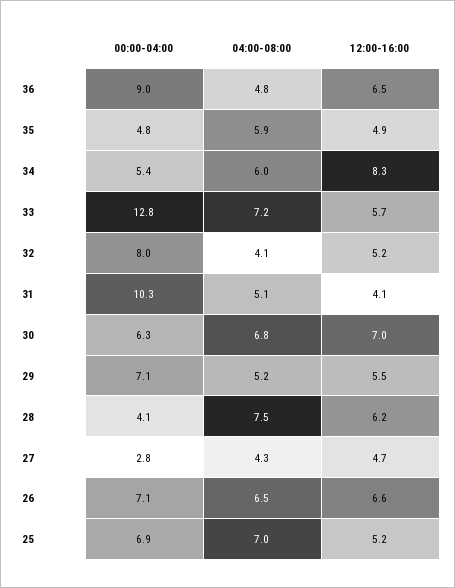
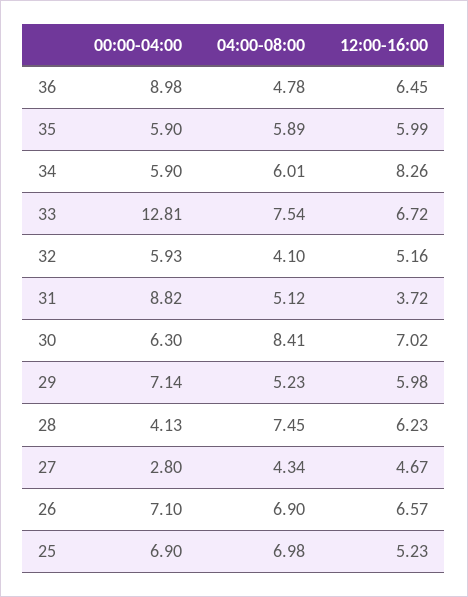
00:00-04:00, 35: 4.8 -> 5.9
12:00-16:00, 35: 4.9 -> 5.99
00:00-04:00, 34: 5.4 -> 5.9
04:00-08:00, 33: 7.2 -> 7.54
12:00-16:00, 33: 5.7 -> 6.72
00:00-04:00, 32: 8 -> 5.93
00:00-04:00, 31: 10.3 -> 8.82
12:00-16:00, 31: 4.1 -> 3.72
04:00-08:00, 30: 6.8 -> 8.41
12:00-16:00, 29: 5.5 -> 5.98
04:00-08:00, 26: 6.5 -> 6.9

